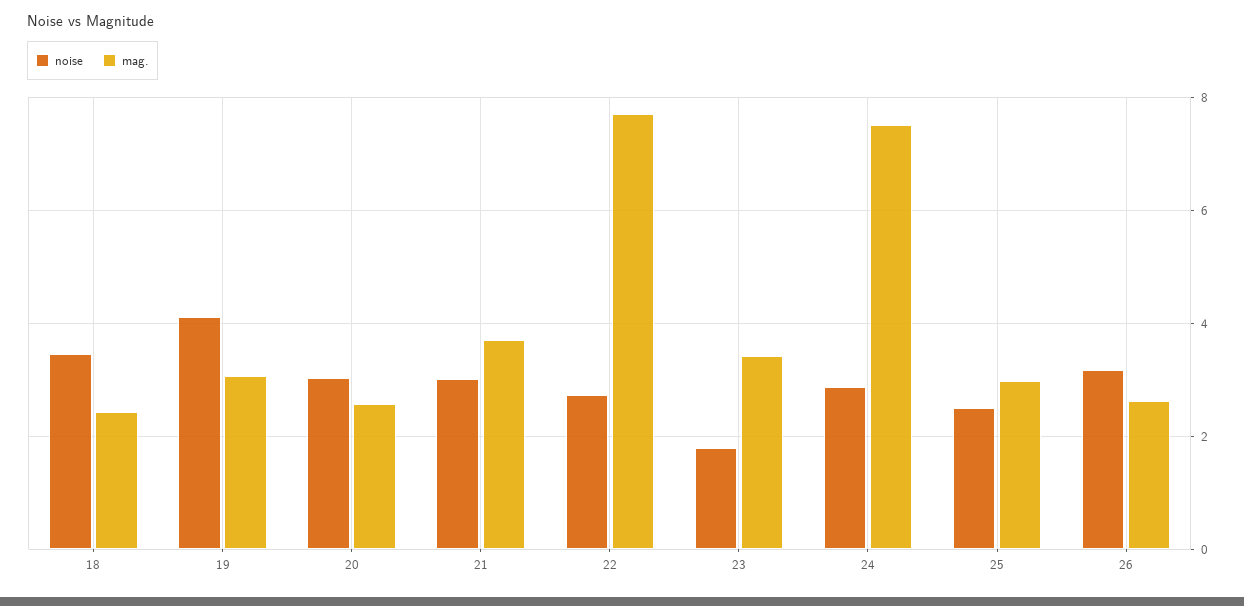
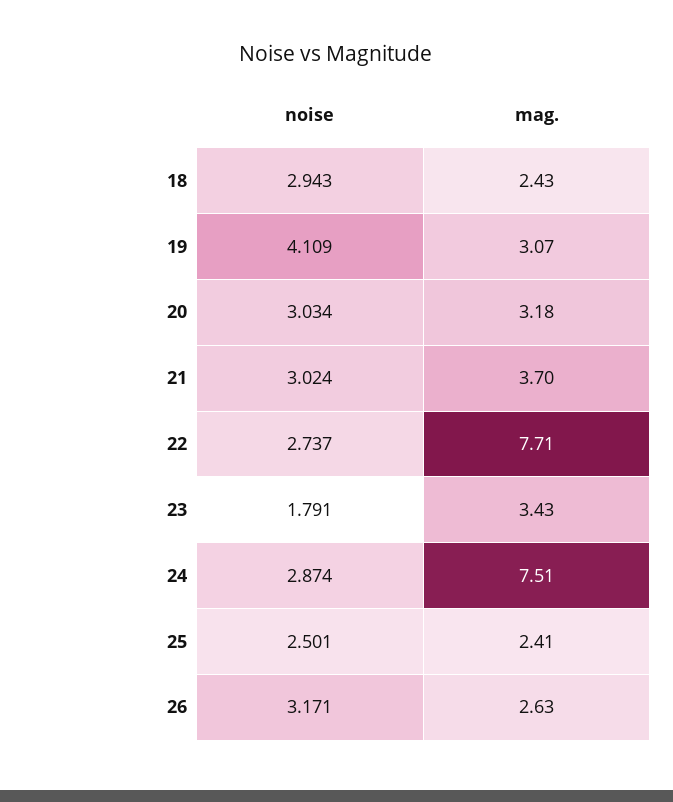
noise, 18: 3.4 -> 2.943
mag., 20: 2.6 -> 3.18
mag., 25: 3 -> 2.41

